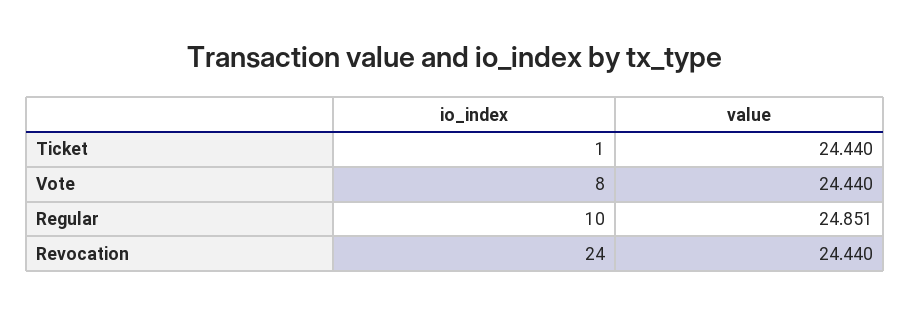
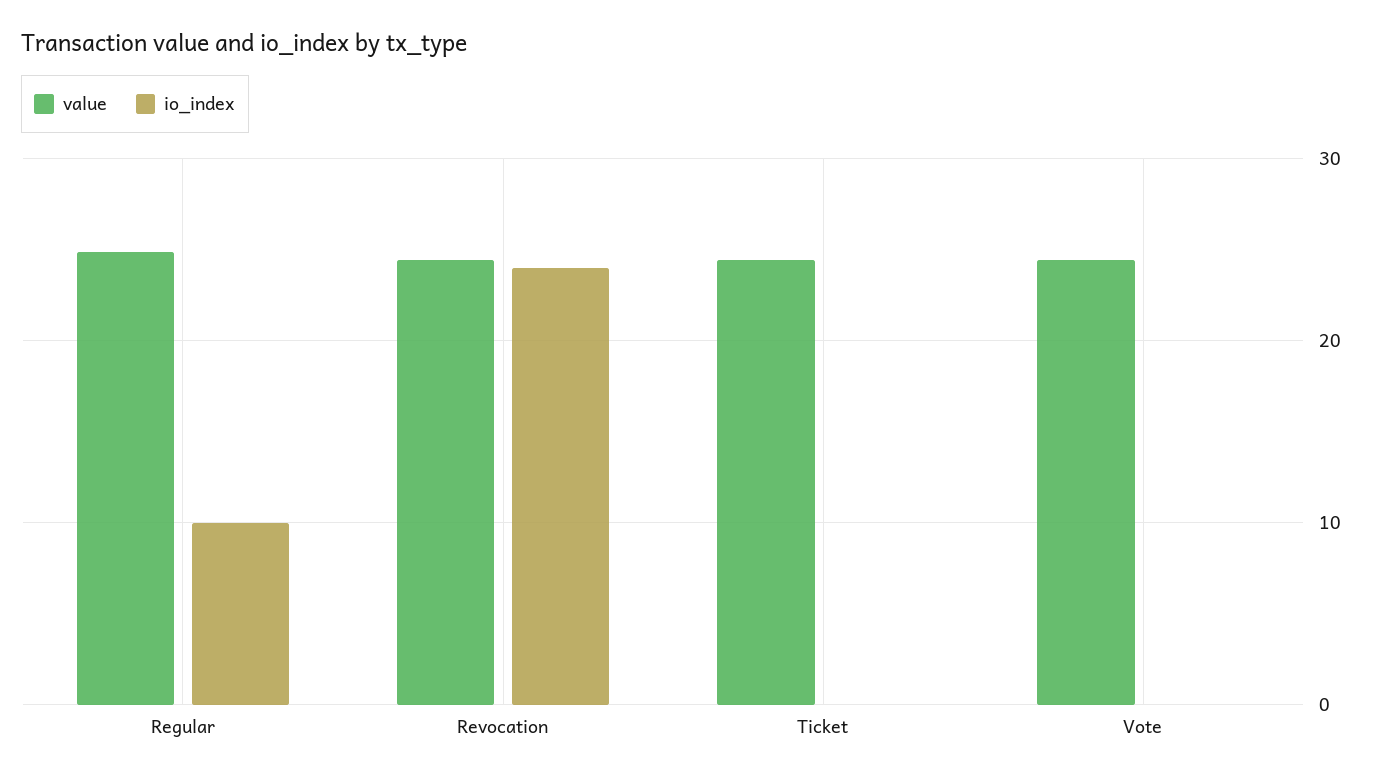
io_index, Ticket: 1 -> 0
io_index, Vote: 8 -> 0

